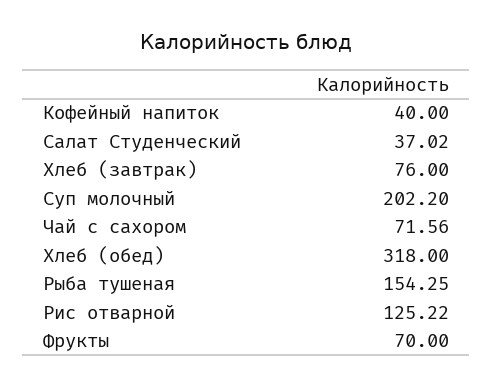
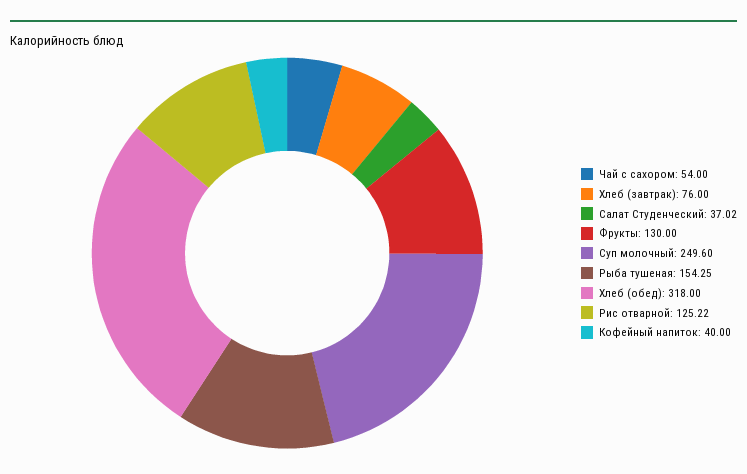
Суп молочный: 202.2 -> 249.6
Чай с сахором: 71.56 -> 54
Фрукты: 70 -> 130

